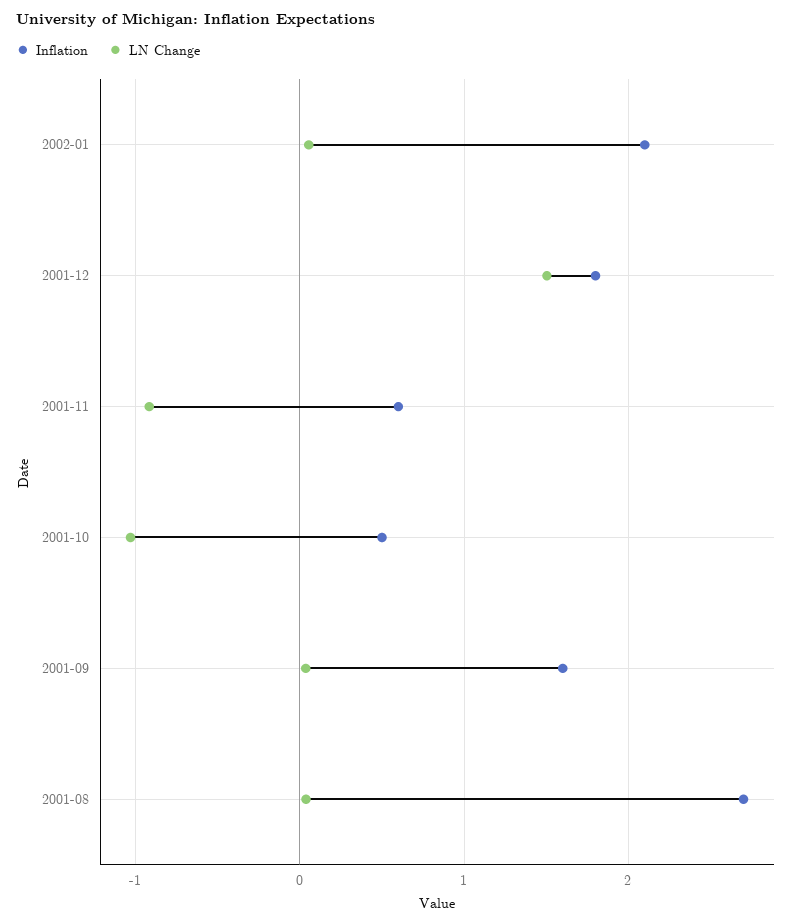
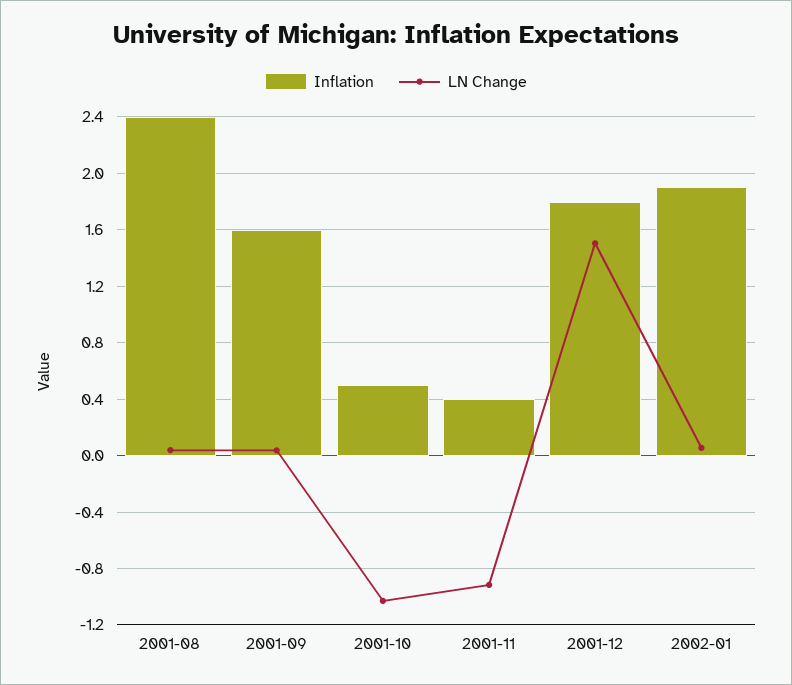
Inflation, 2002-01: 2.1 -> 1.9
Inflation, 2001-11: 0.6 -> 0.4
Inflation, 2001-08: 2.7 -> 2.4

